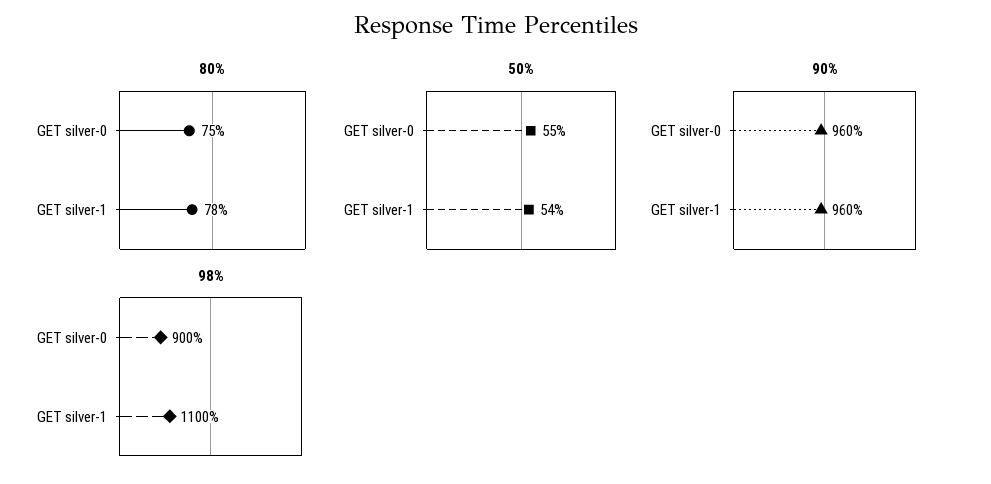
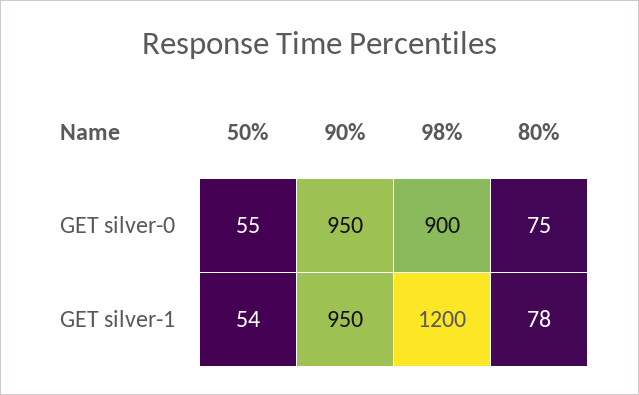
90%, GET silver-0: 960 -> 950
90%, GET silver-1: 960 -> 950
98%, GET silver-1: 1100 -> 1200

